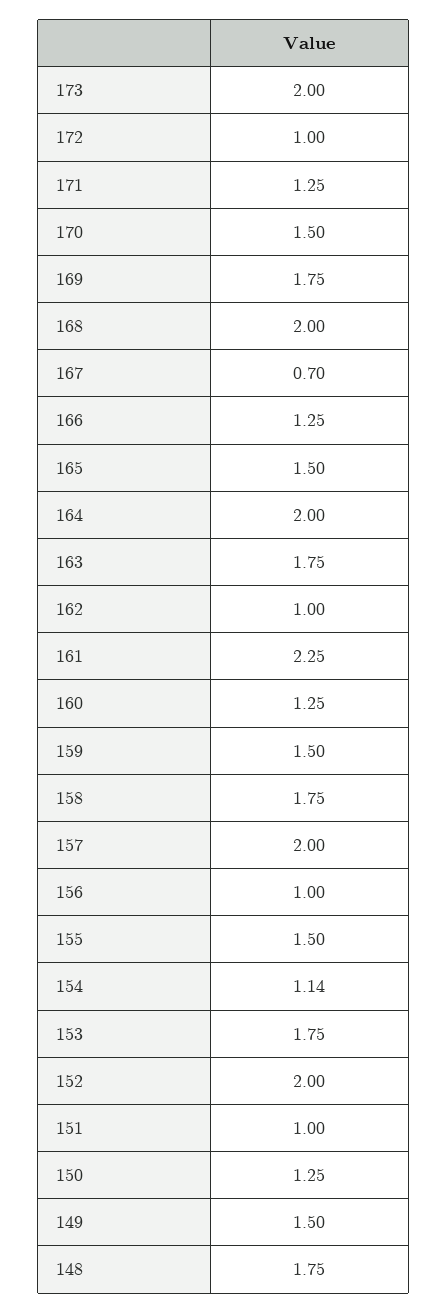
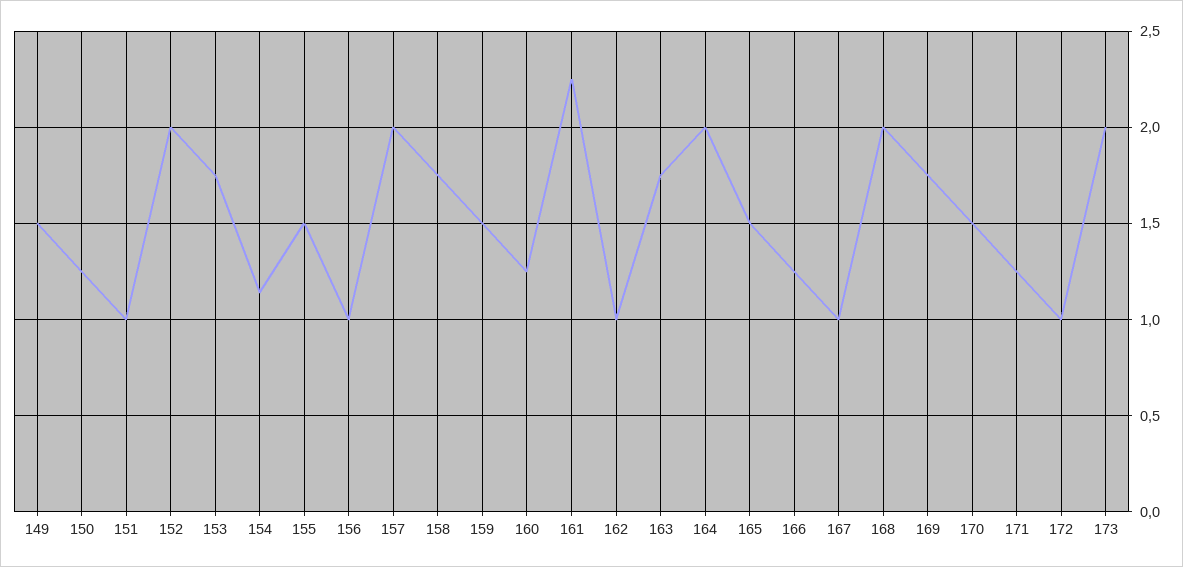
167: 0.7 -> 1
148: 1.75 -> none

